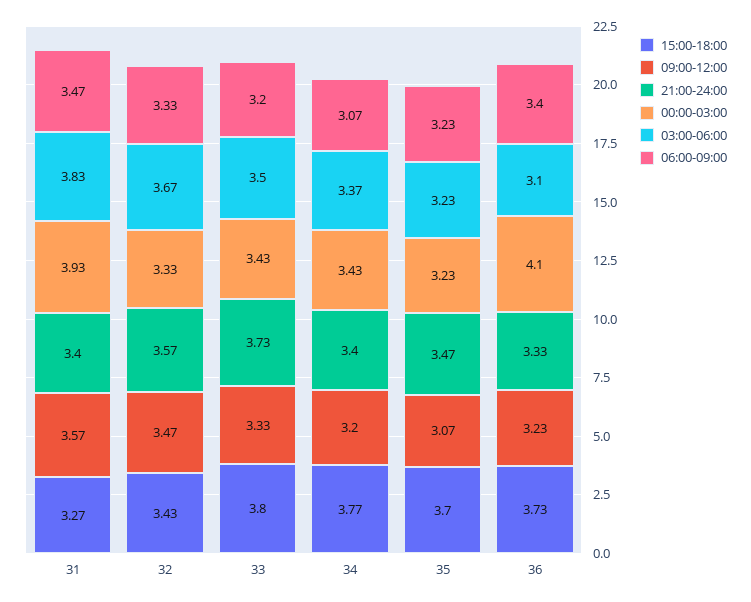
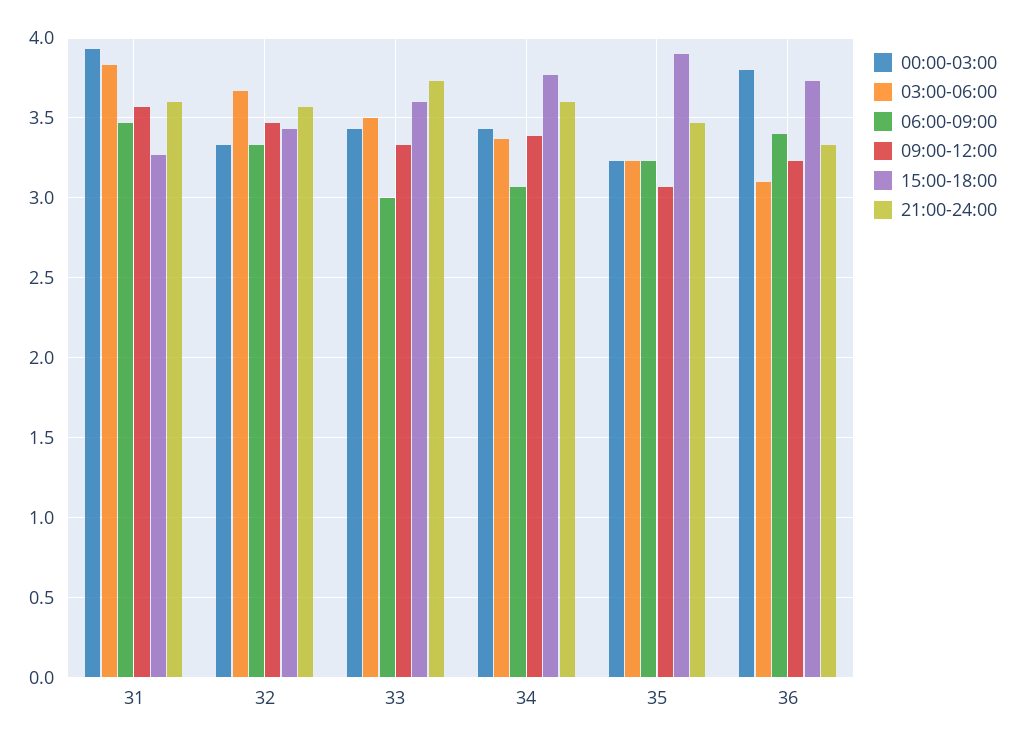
21:00-24:00, 31: 3.4 -> 3.6
15:00-18:00, 33: 3.8 -> 3.6
06:00-09:00, 33: 3.2 -> 3
09:00-12:00, 34: 3.2 -> 3.4
21:00-24:00, 34: 3.4 -> 3.6
15:00-18:00, 35: 3.7 -> 3.9
00:00-03:00, 36: 4.1 -> 3.8

